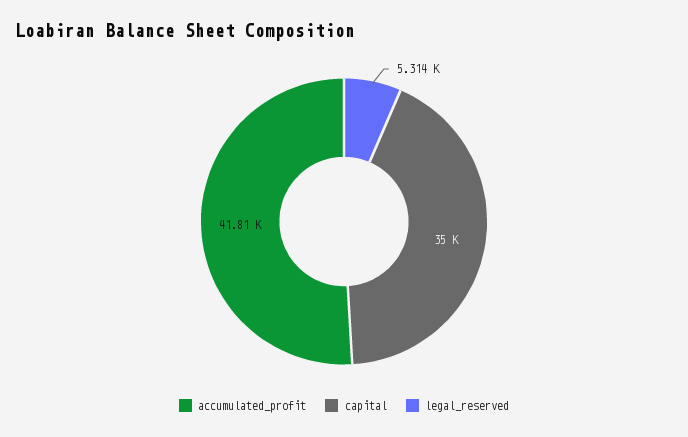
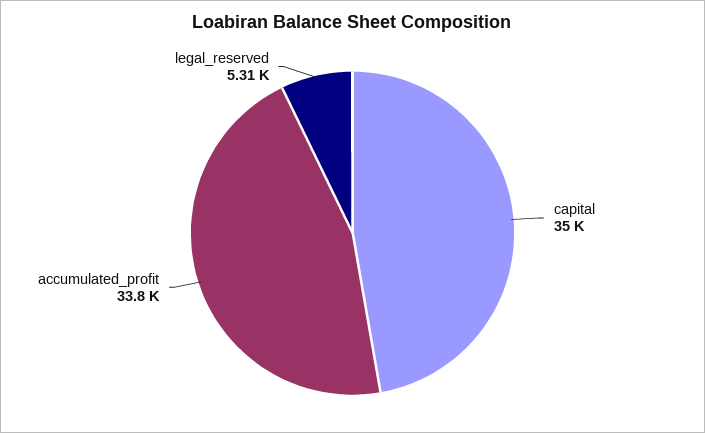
accumulated_profit: 41810 -> 33800

